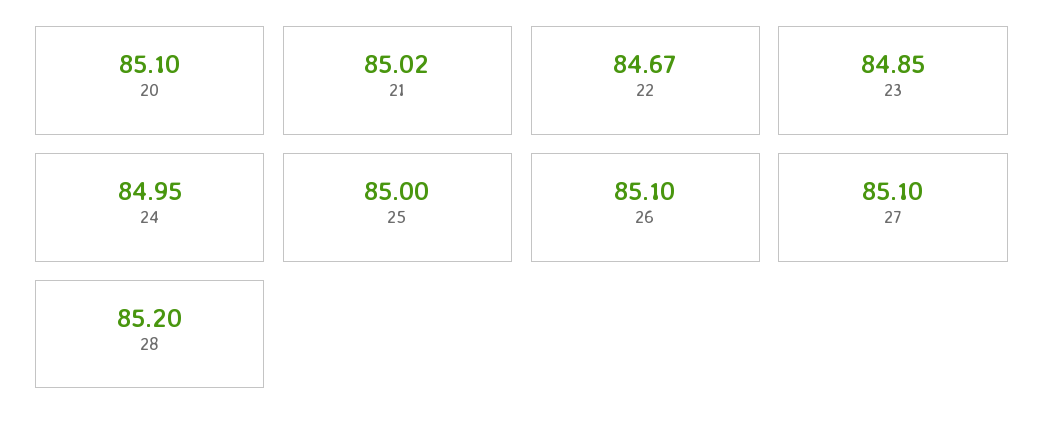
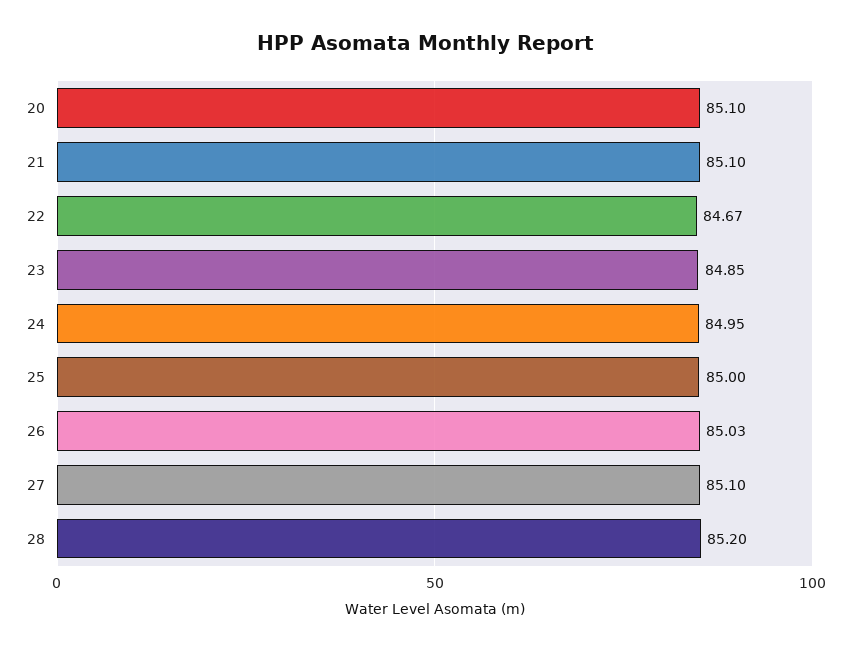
21: 85.02 -> 85.1
26: 85.1 -> 85.03

